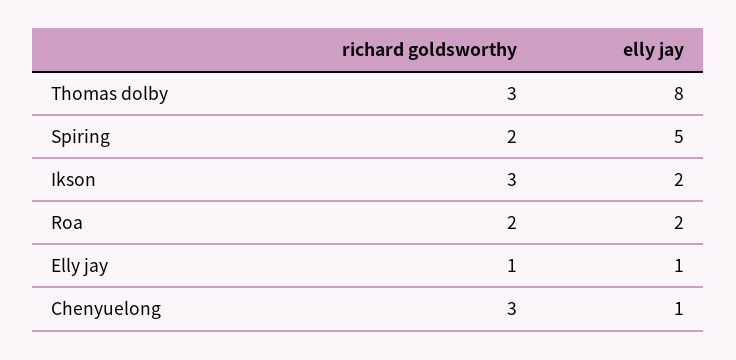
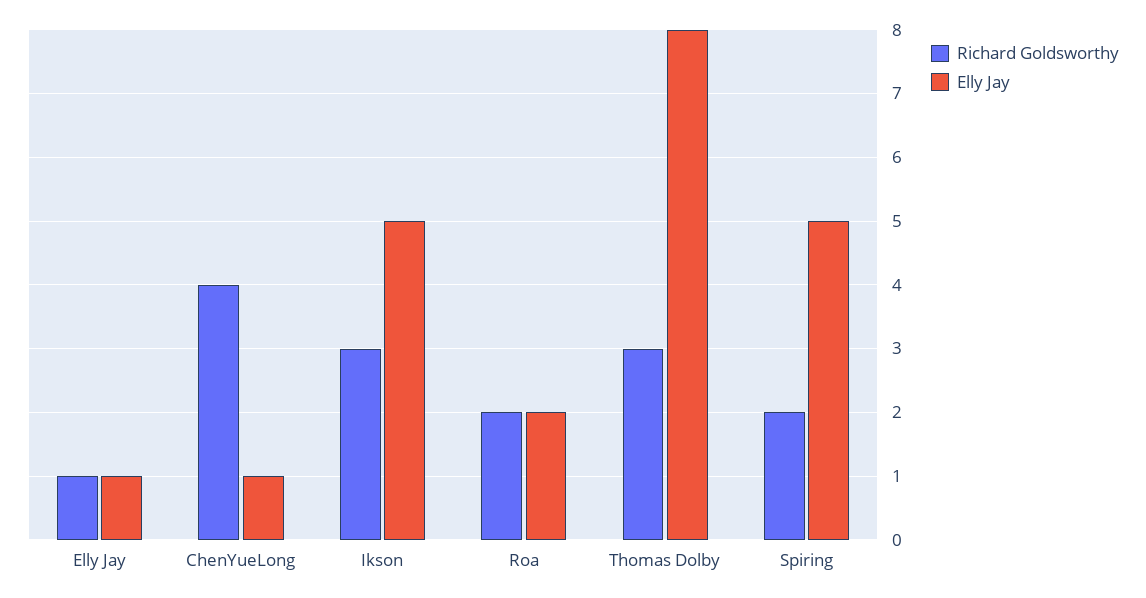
elly jay, Ikson: 2 -> 5
richard goldsworthy, Chenyuelong: 3 -> 4

